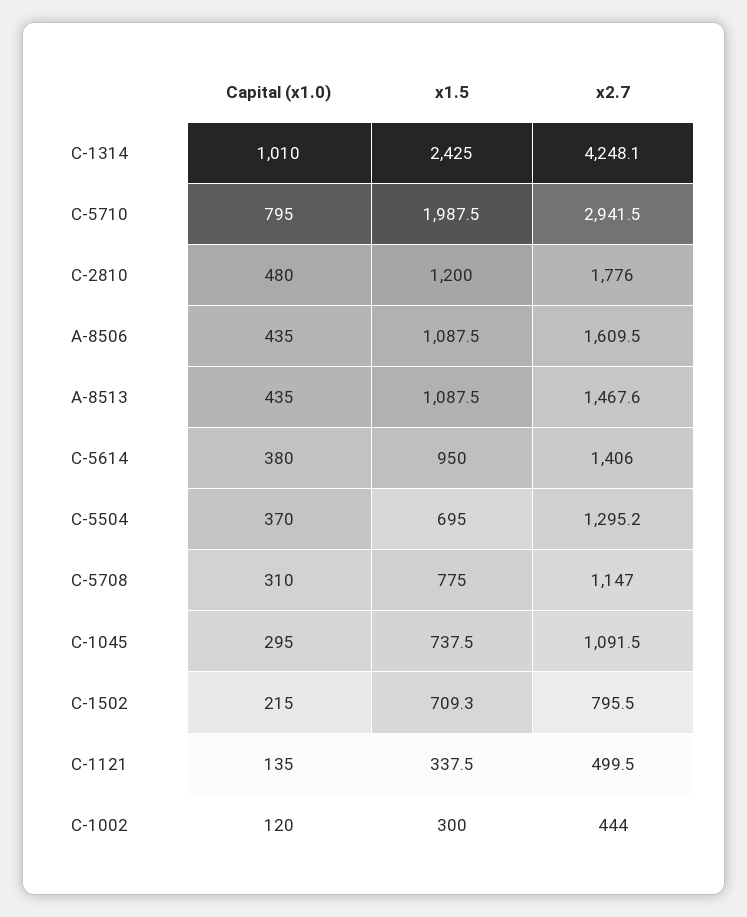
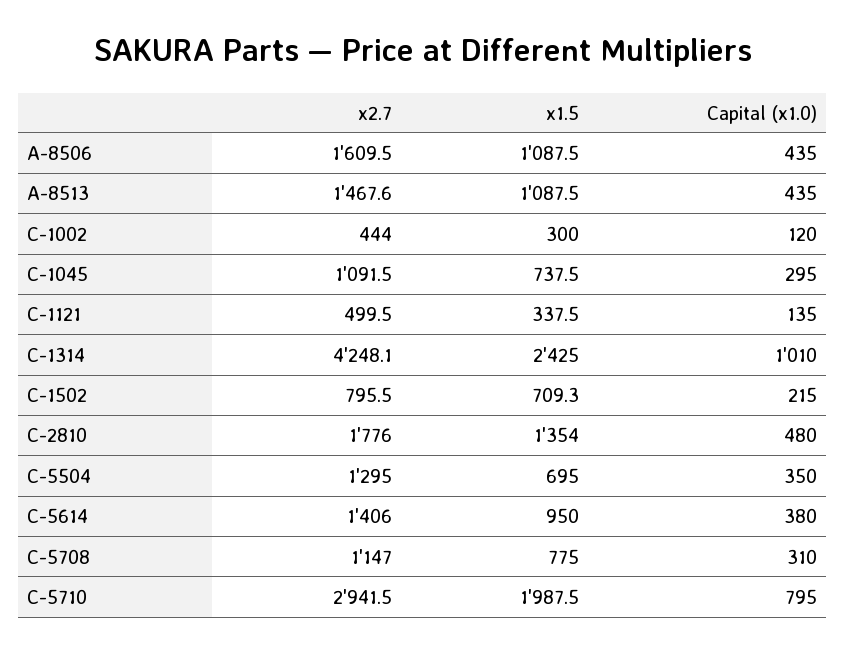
x1.5, C-2810: 1200 -> 1354
Capital (x1.0), C-5504: 370 -> 350
x2.7, C-5504: 1295.2 -> 1295

